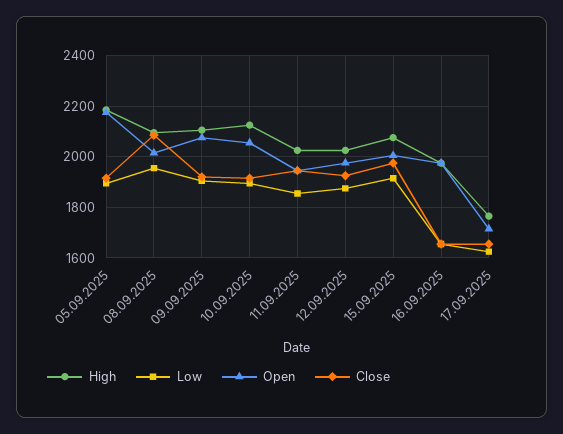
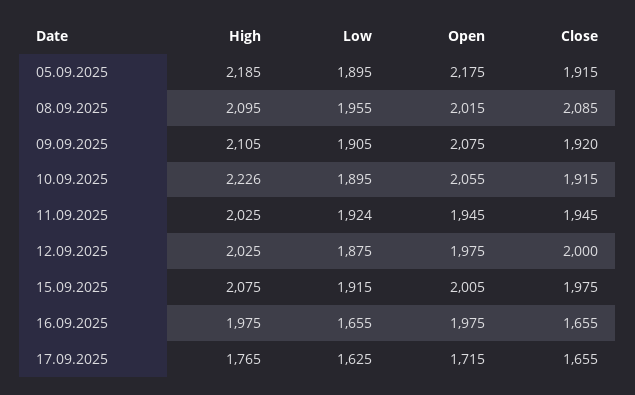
High, 10.09.2025: 2125 -> 2226
Low, 11.09.2025: 1850 -> 1924
Close, 12.09.2025: 1925 -> 2000

